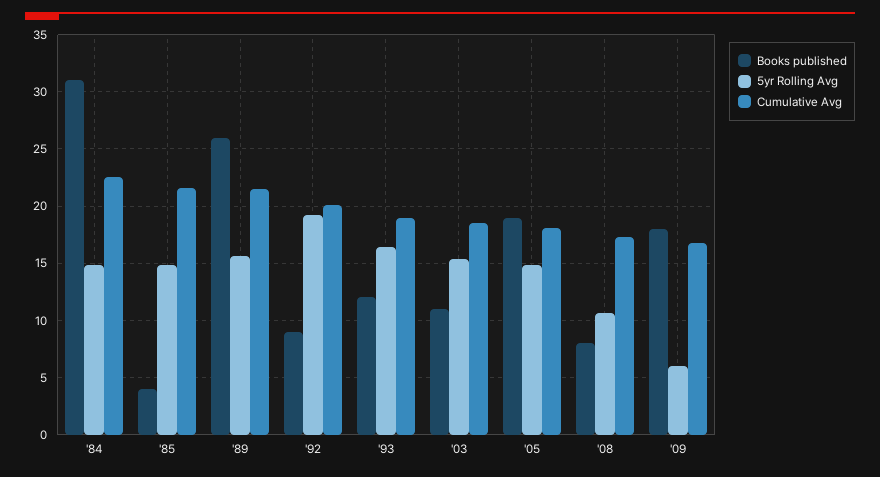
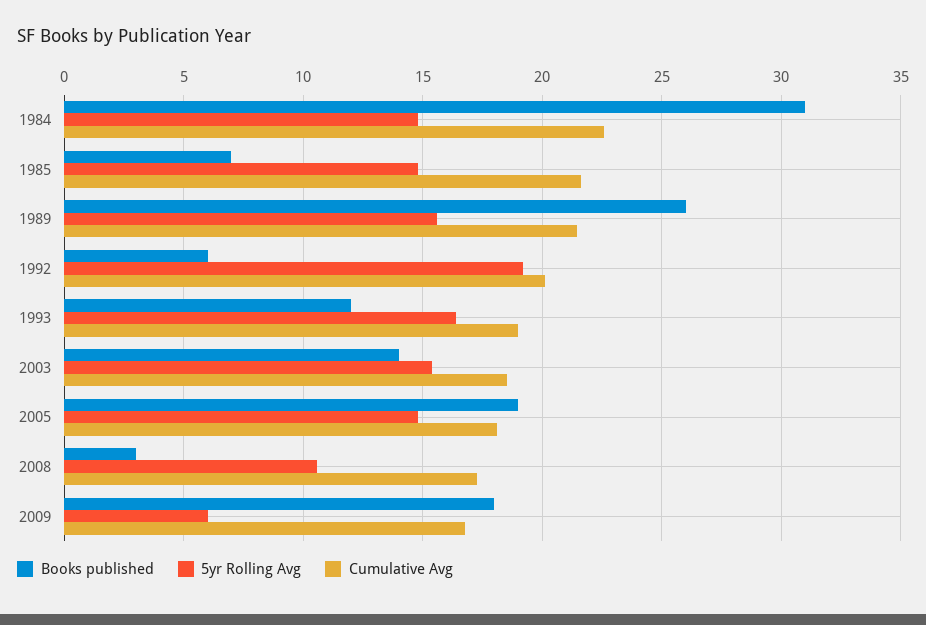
Books published, '85: 4 -> 7
Books published, '92: 9 -> 6
Books published, '03: 11 -> 14
Books published, '08: 8 -> 3

